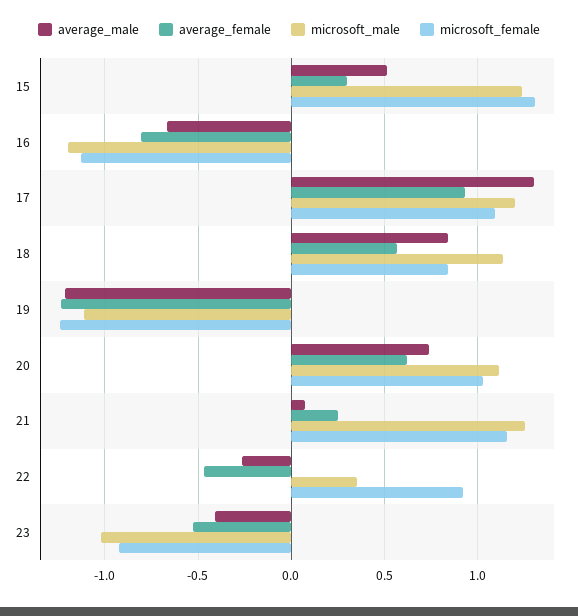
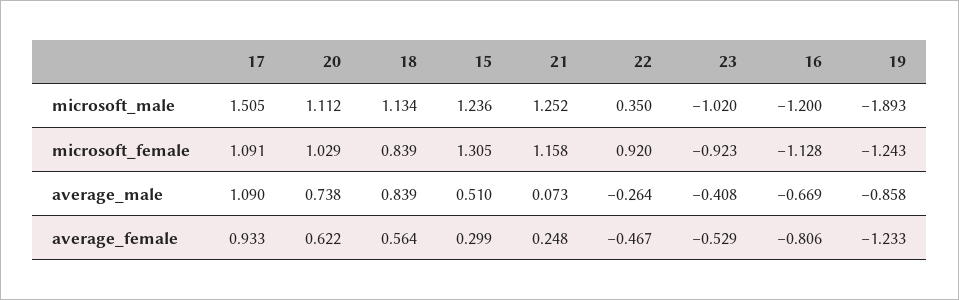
average_male, 17: 1.3 -> 1.09
microsoft_male, 17: 1.2 -> 1.505
average_male, 19: -1.2 -> -0.858
microsoft_male, 19: -1.1 -> -1.893

